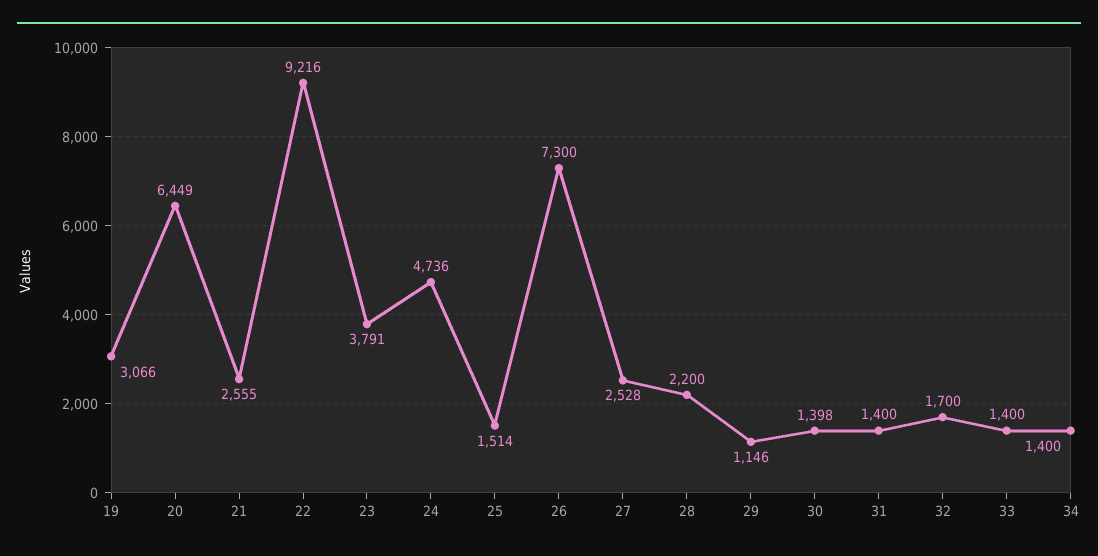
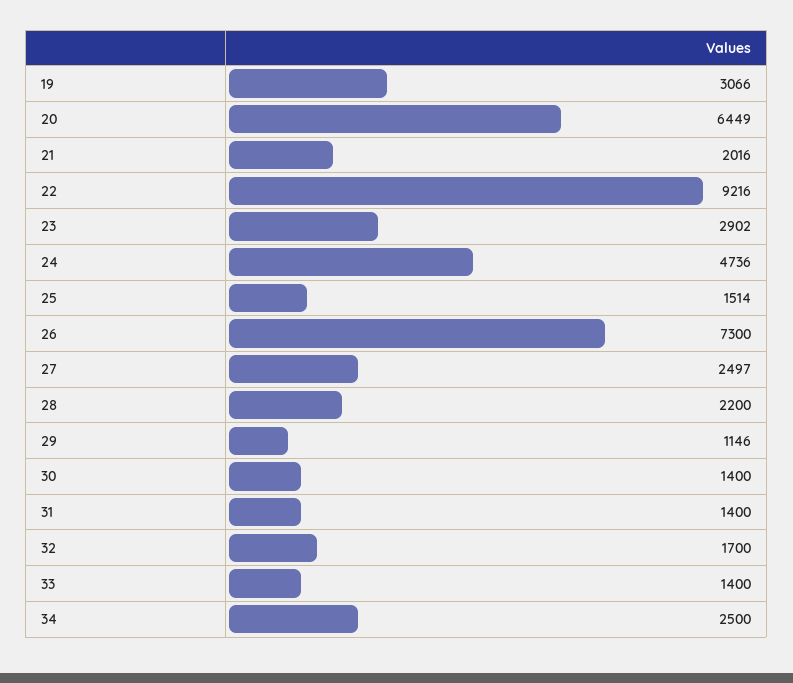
21: 2555 -> 2016
23: 3791 -> 2902
27: 2528 -> 2497
30: 1398 -> 1400
34: 1400 -> 2500

